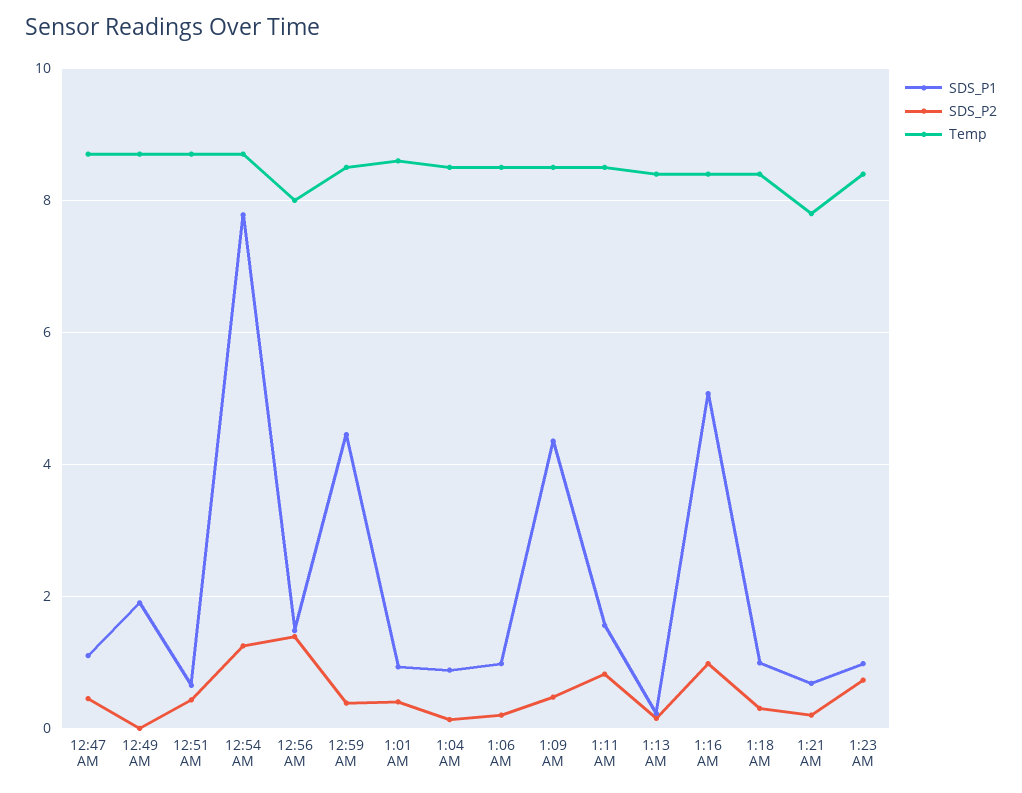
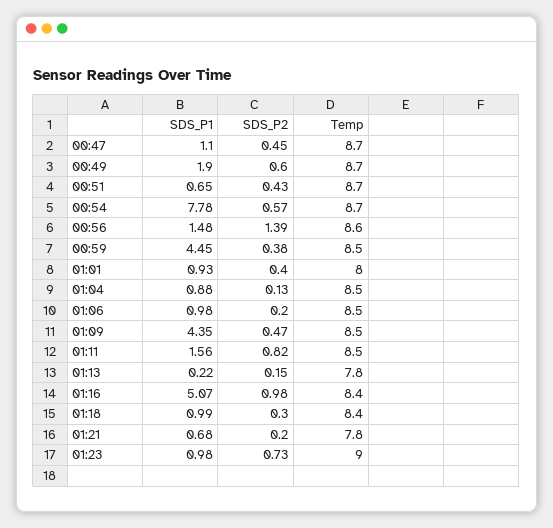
SDS_P2, 12:49 AM: 0 -> 0.6
SDS_P2, 12:54 AM: 1.2 -> 0.57
Temp, 12:56 AM: 8 -> 8.6
Temp, 1:01 AM: 8.6 -> 8
Temp, 1:13 AM: 8.4 -> 7.8
Temp, 1:23 AM: 8.4 -> 9

